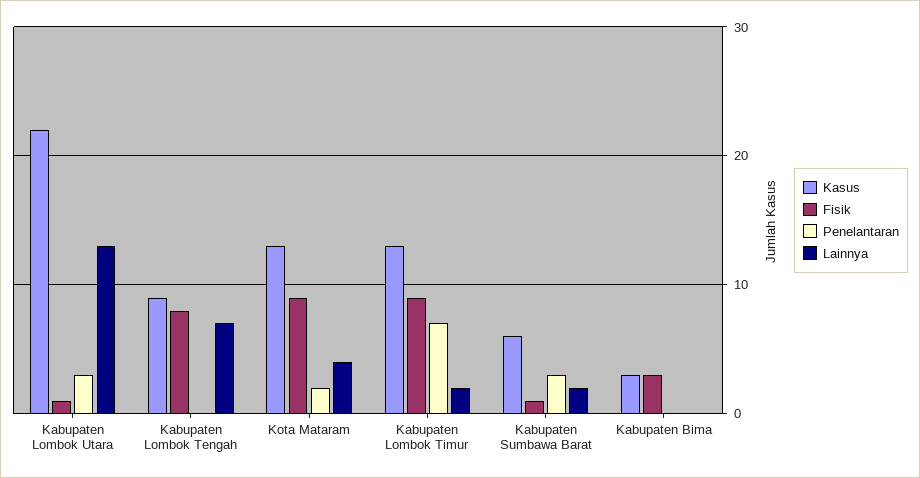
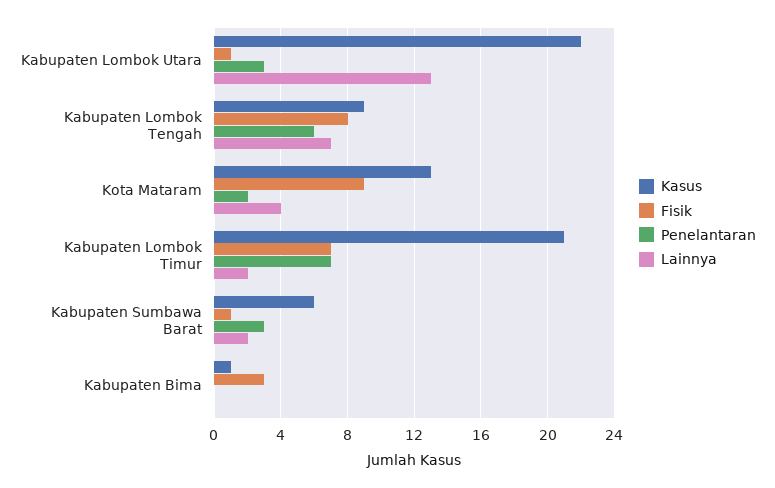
Penelantaran, Kabupaten Lombok Tengah: 0 -> 6
Kasus, Kabupaten Lombok Timur: 13 -> 21
Fisik, Kabupaten Lombok Timur: 9 -> 7
Kasus, Kabupaten Bima: 3 -> 1

